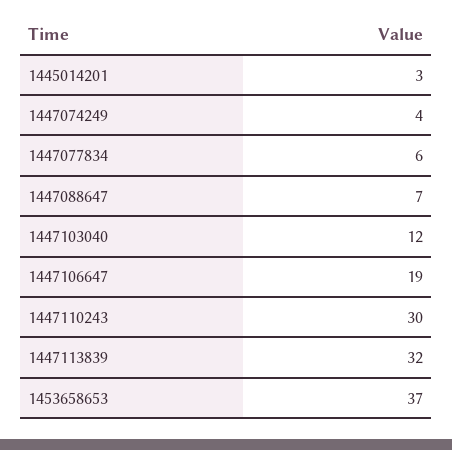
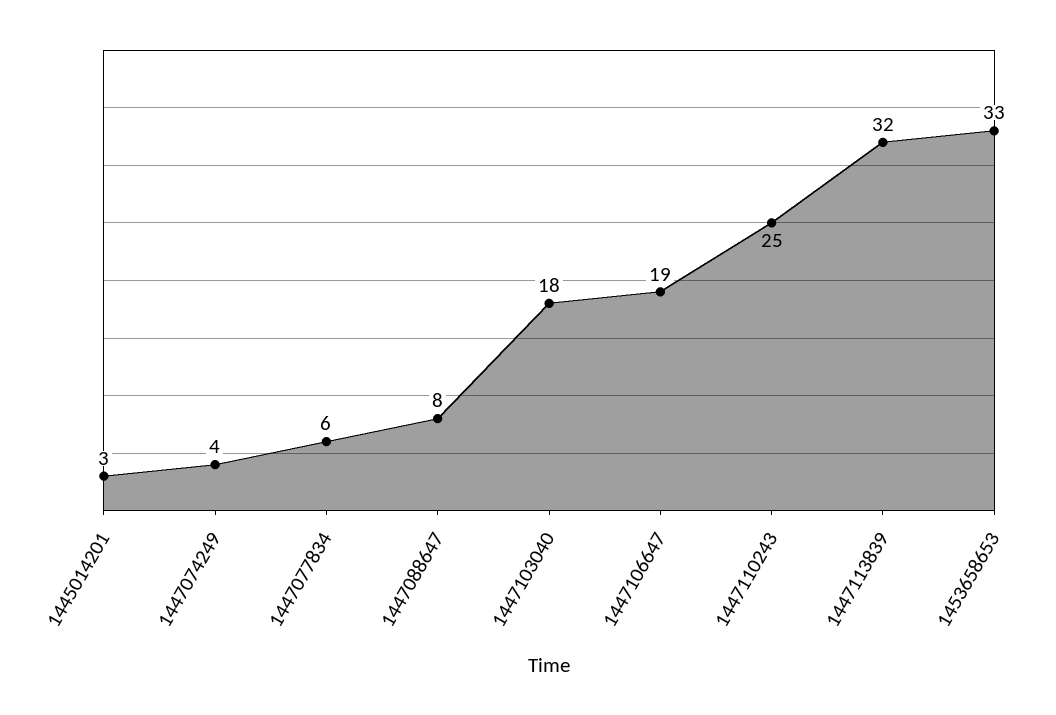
1447088647: 7 -> 8
1447103040: 12 -> 18
1447110243: 30 -> 25
1453658653: 37 -> 33

